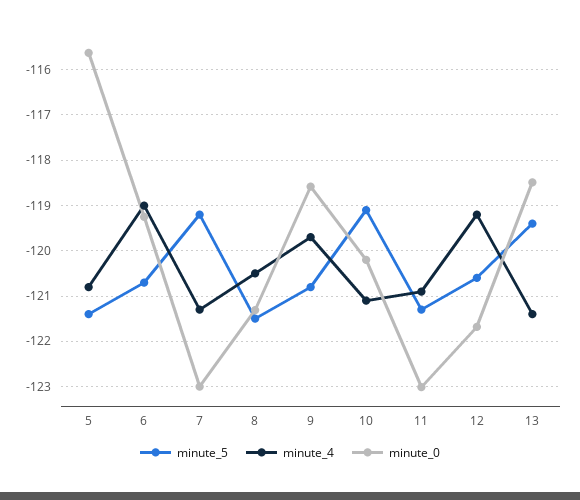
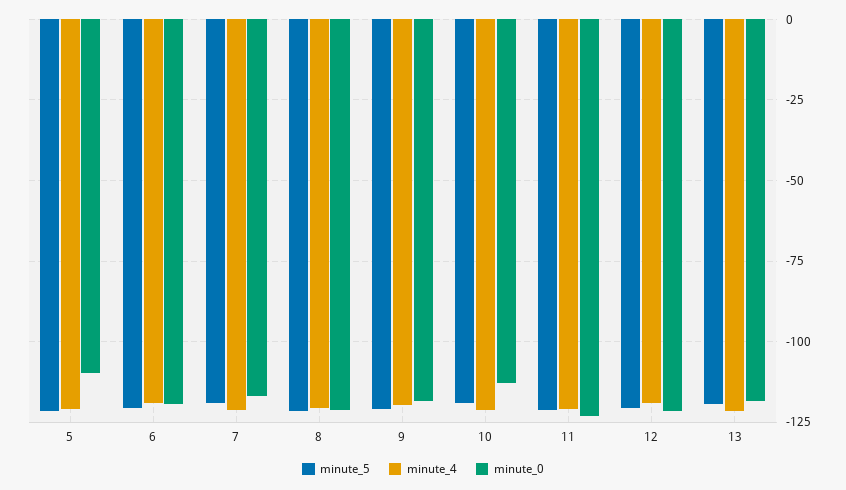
minute_0, 5: -115.6 -> -110
minute_0, 7: -123 -> -117.5
minute_0, 10: -120.2 -> -112.5

